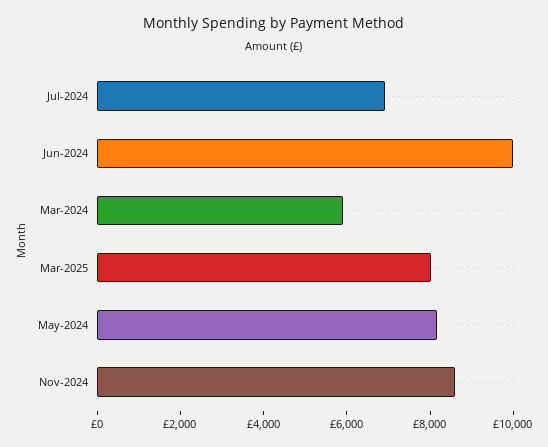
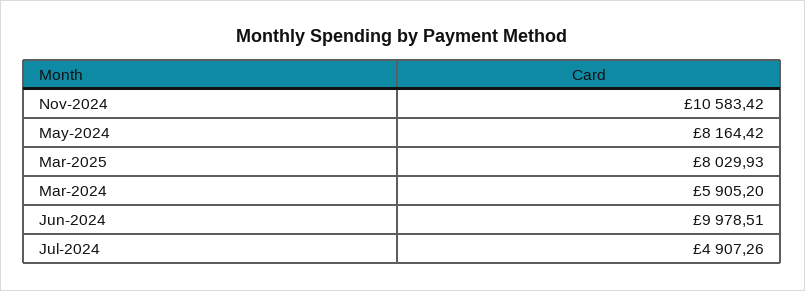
Jul-2024: 7000 -> 4907.26
Nov-2024: 8500 -> 10583.42

